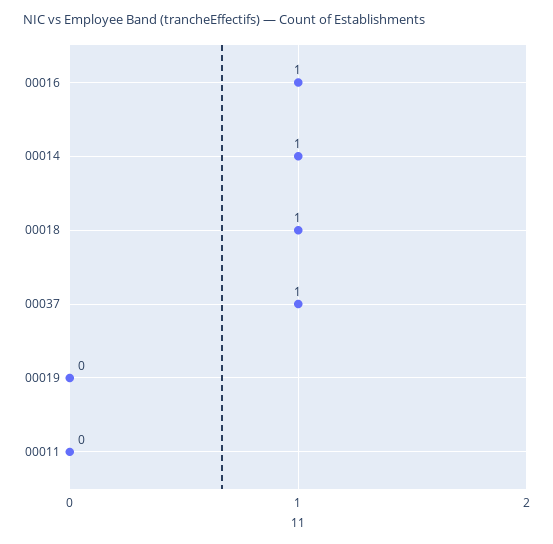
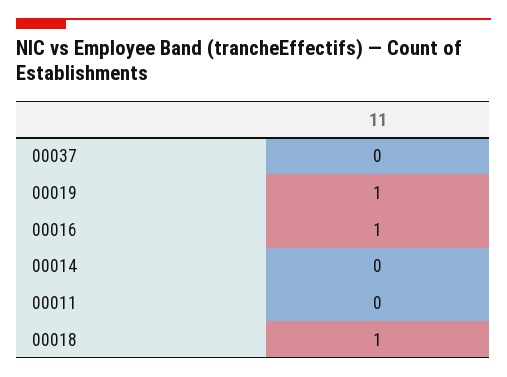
00014: 1 -> 0
00037: 1 -> 0
00019: 0 -> 1

